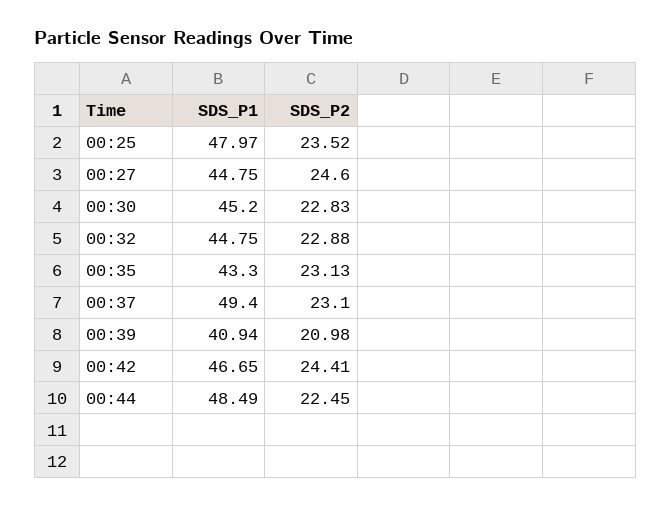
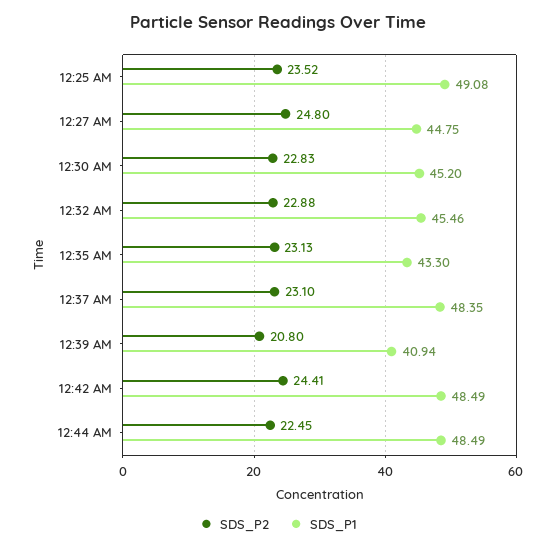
SDS_P1, 00:25: 47.97 -> 49.08
SDS_P2, 00:27: 24.6 -> 24.8
SDS_P1, 00:32: 44.75 -> 45.46
SDS_P1, 00:37: 49.4 -> 48.35
SDS_P2, 00:39: 20.98 -> 20.8
SDS_P1, 00:42: 46.65 -> 48.49

